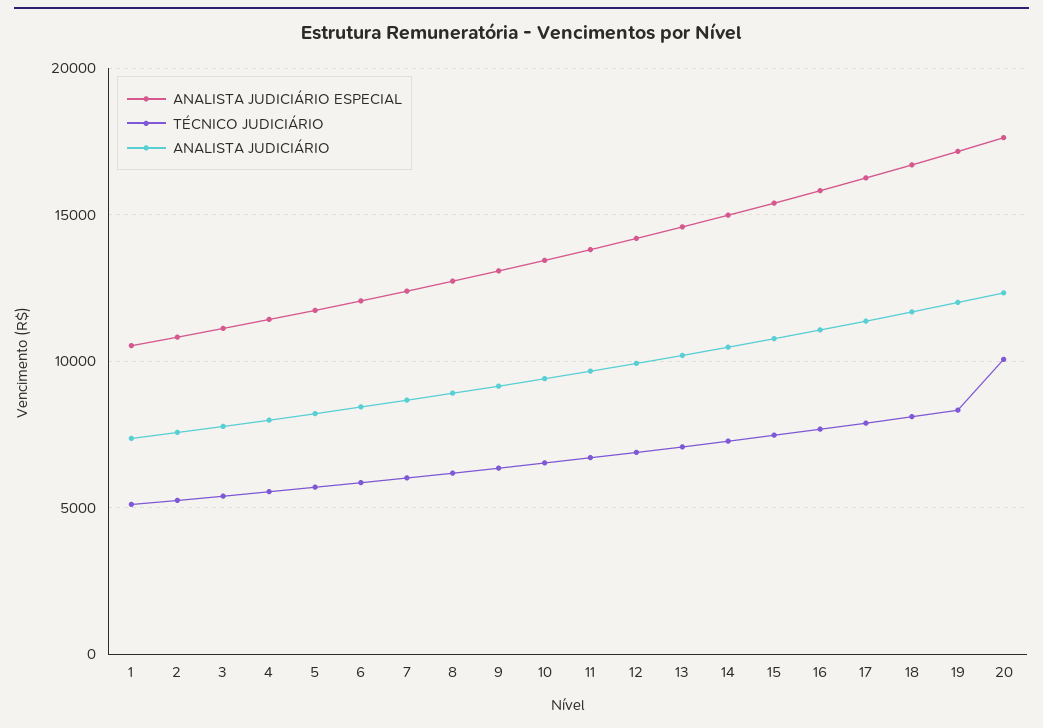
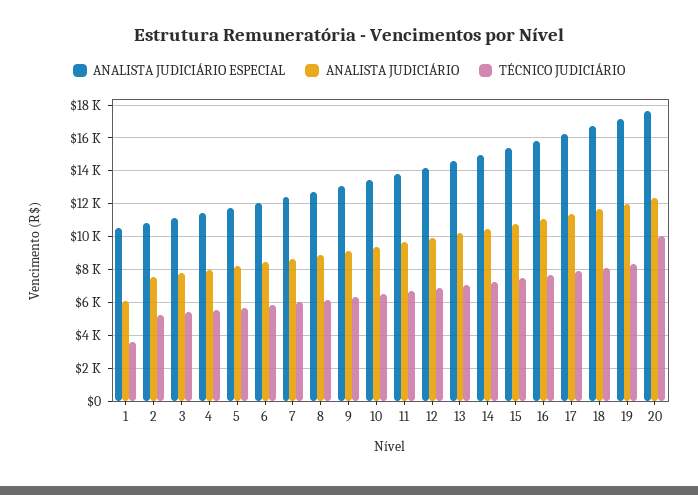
TÉCNICO JUDICIÁRIO, 1: 5000 -> 3500
ANALISTA JUDICIÁRIO, 1: 7500 -> 6000

